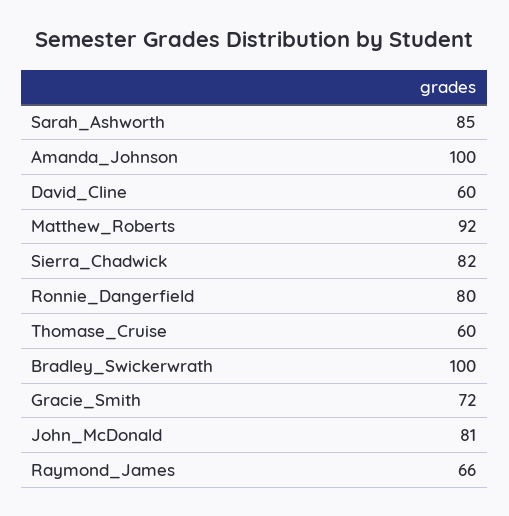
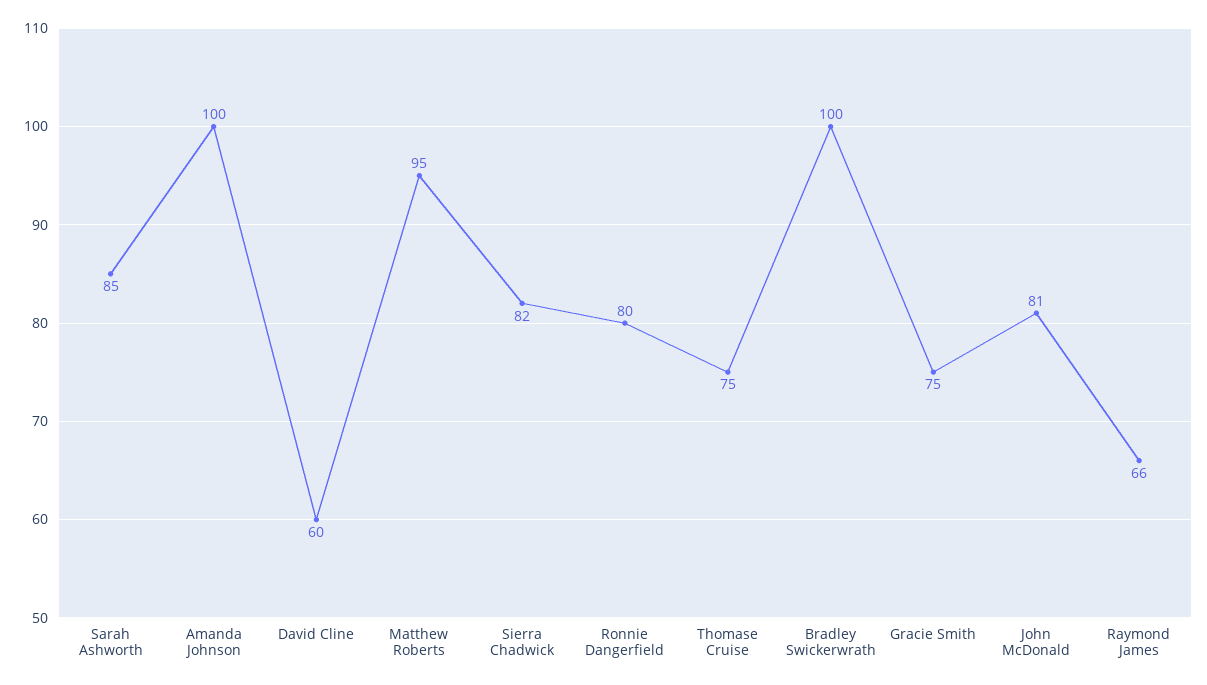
Matthew_Roberts: 92 -> 95
Thomase_Cruise: 60 -> 75
Gracie_Smith: 72 -> 75

